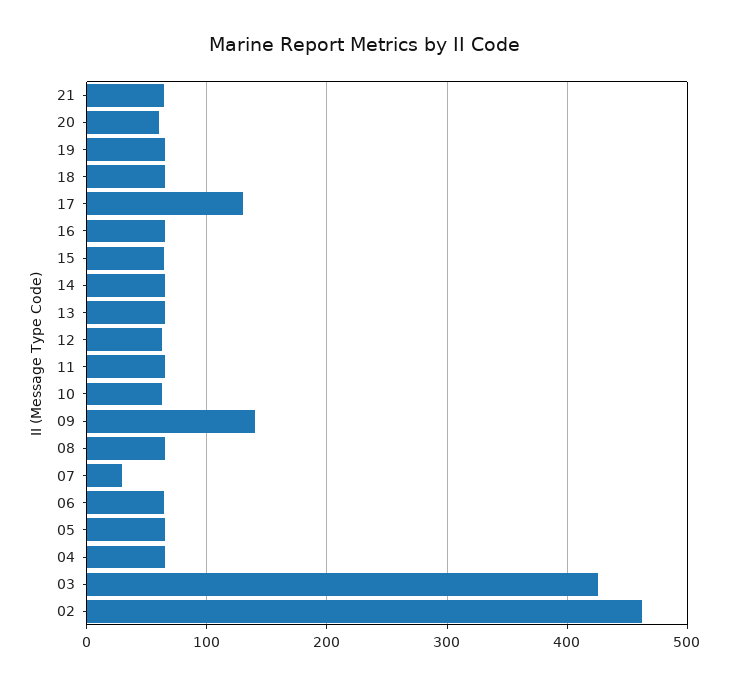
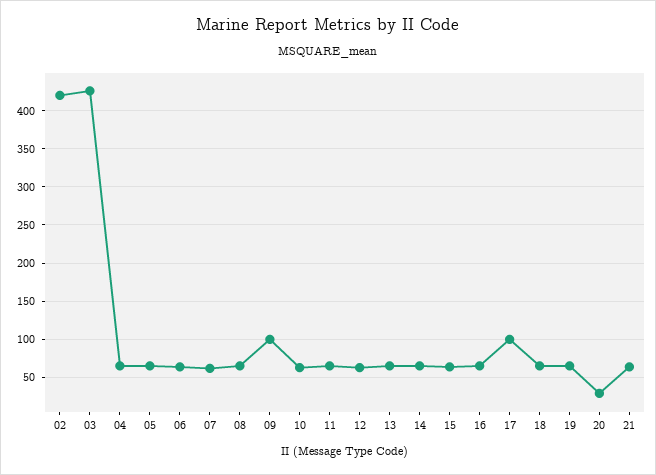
20: 60 -> 30
17: 130 -> 100
09: 140 -> 100
07: 30 -> 60
02: 460 -> 420

